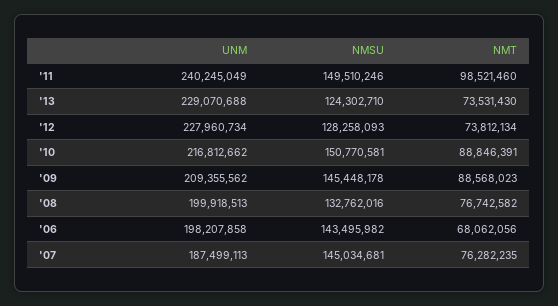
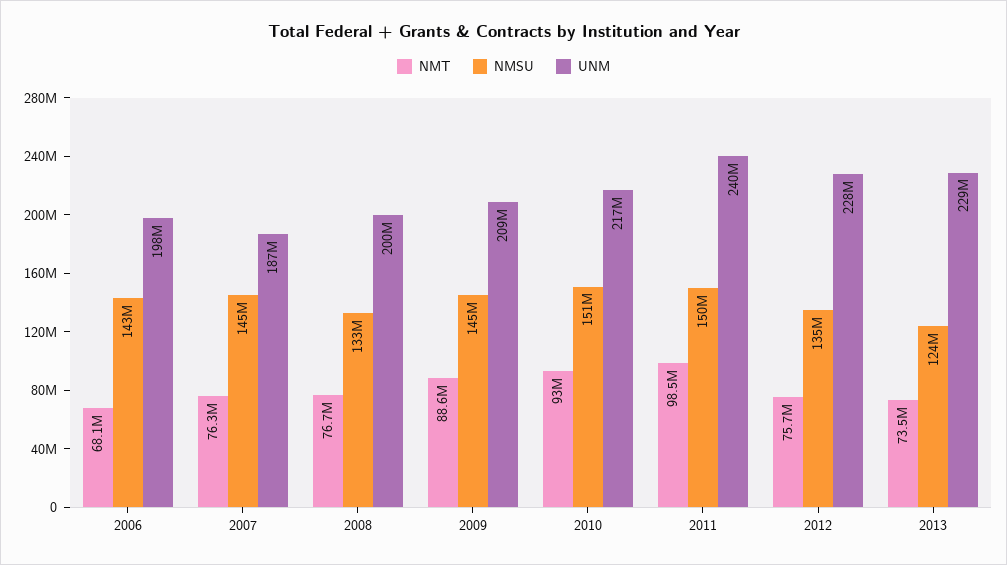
NMSU, '12: 128258093 -> 135000000
NMT, '12: 73812134 -> 75700000
NMT, '10: 88846391 -> 93000000

